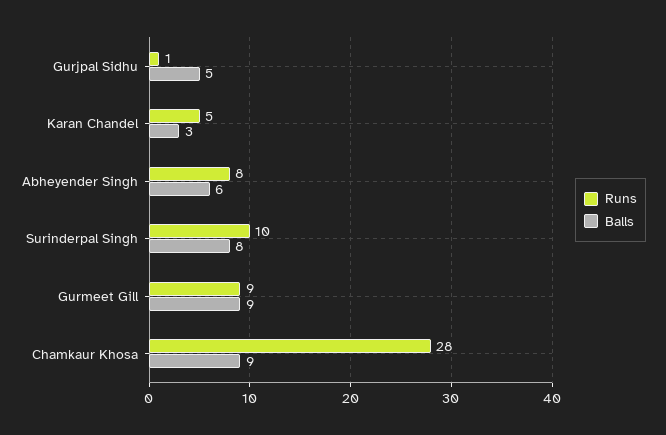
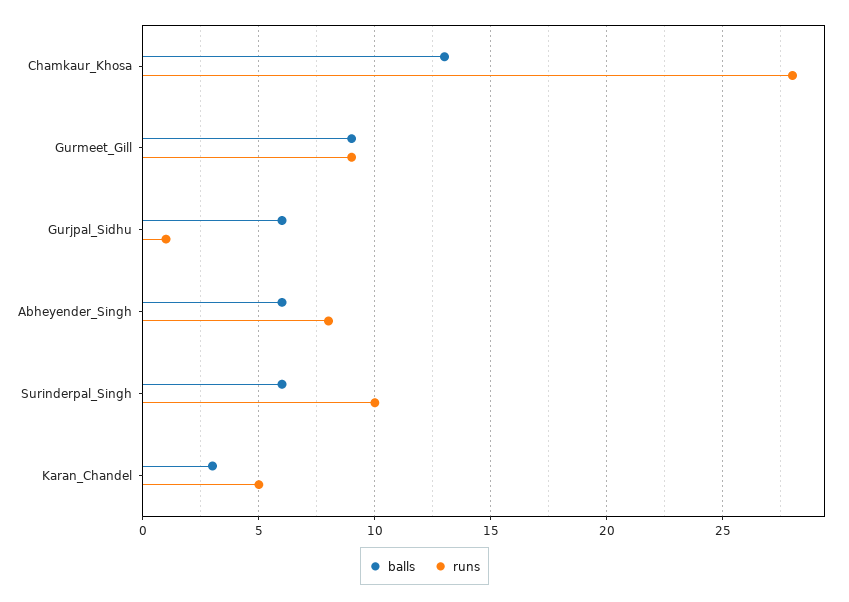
Balls, Gurjpal Sidhu: 5 -> 6
Balls, Surinderpal Singh: 8 -> 6
Balls, Chamkaur Khosa: 9 -> 13

